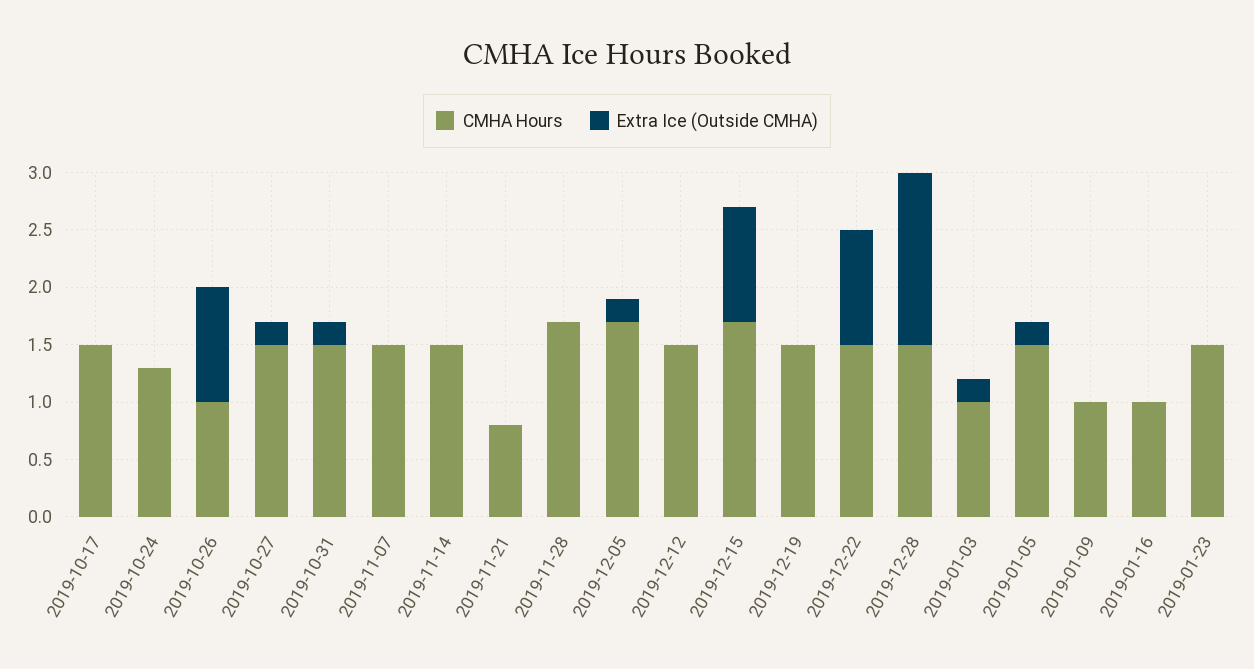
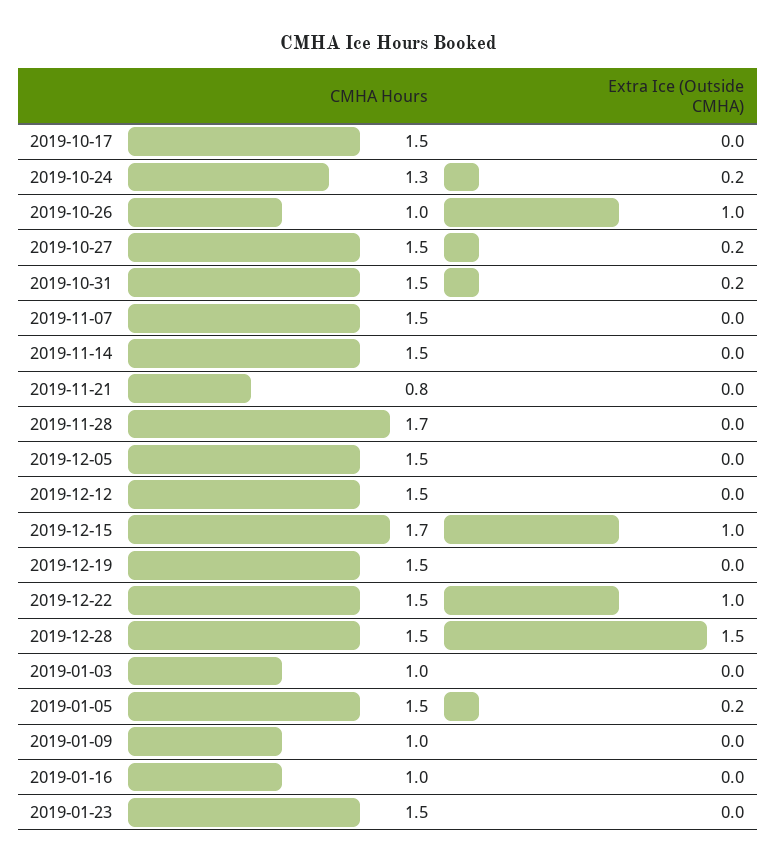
Extra Ice (Outside CMHA), 2019-10-24: 0 -> 0.2
CMHA Hours, 2019-12-05: 1.7 -> 1.5
Extra Ice (Outside CMHA), 2019-12-05: 0.2 -> 0
Extra Ice (Outside CMHA), 2019-01-03: 0.2 -> 0

